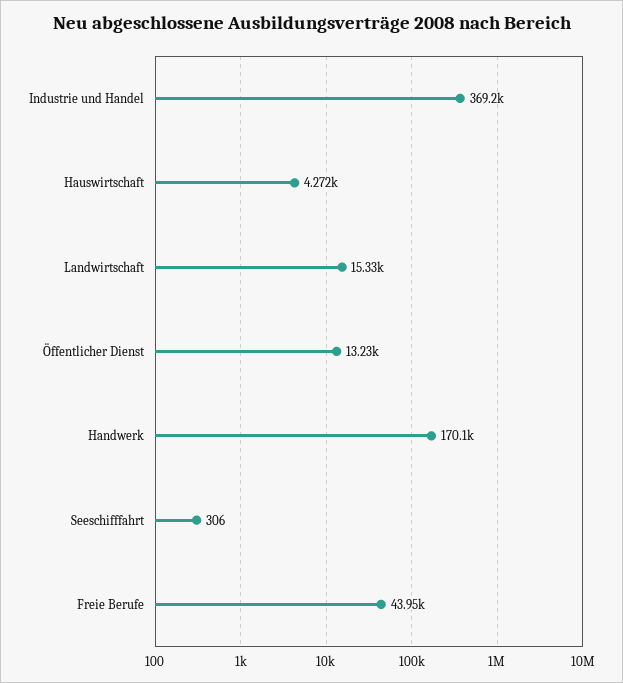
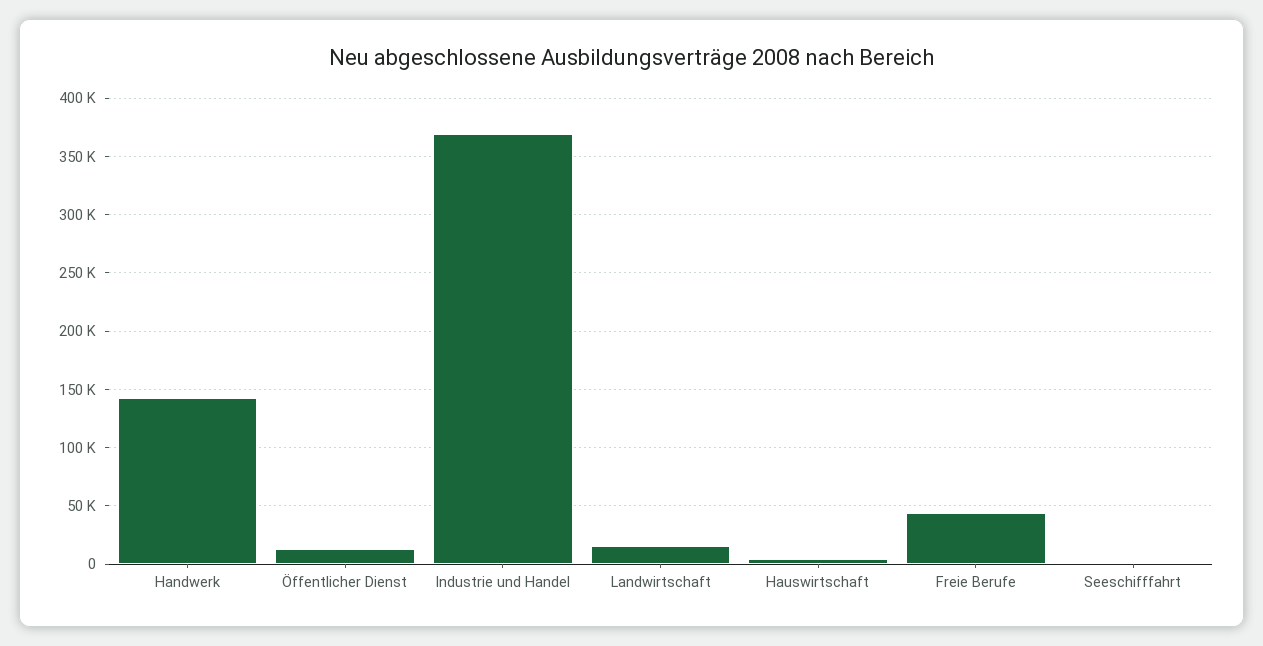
Handwerk: 170100 -> 140000

